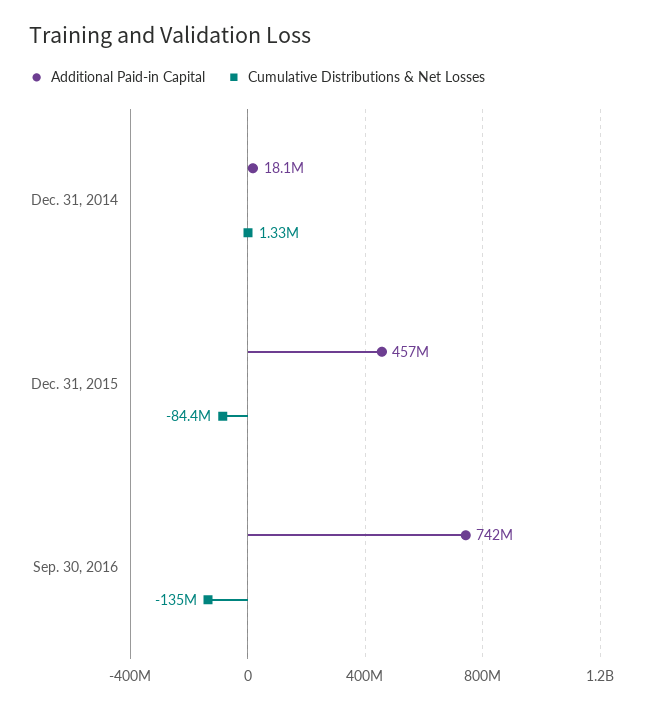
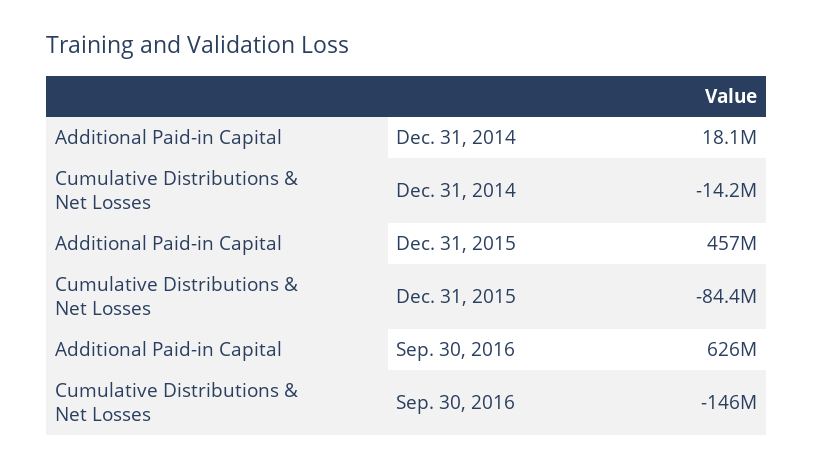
Cumulative Distributions & Net Losses, Dec. 31, 2014: 1330000 -> -14200000
Additional Paid-in Capital, Sep. 30, 2016: 742000000 -> 626000000
Cumulative Distributions & Net Losses, Sep. 30, 2016: -135000000 -> -146000000

